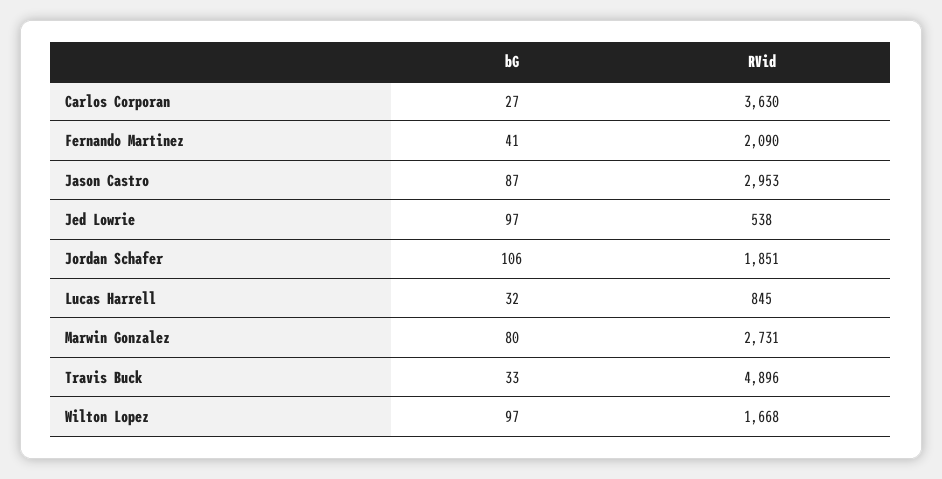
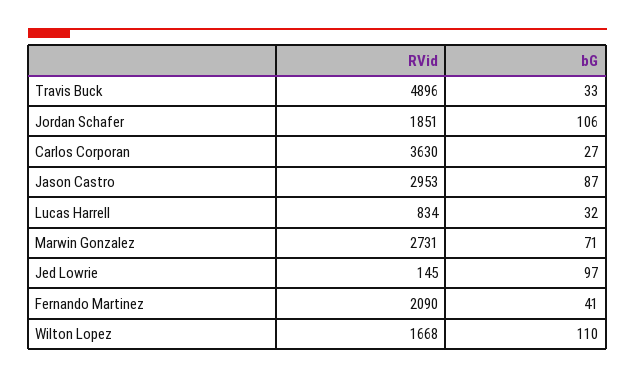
RVid, Jed Lowrie: 538 -> 145
RVid, Lucas Harrell: 845 -> 834
bG, Marwin Gonzalez: 80 -> 71
bG, Wilton Lopez: 97 -> 110

